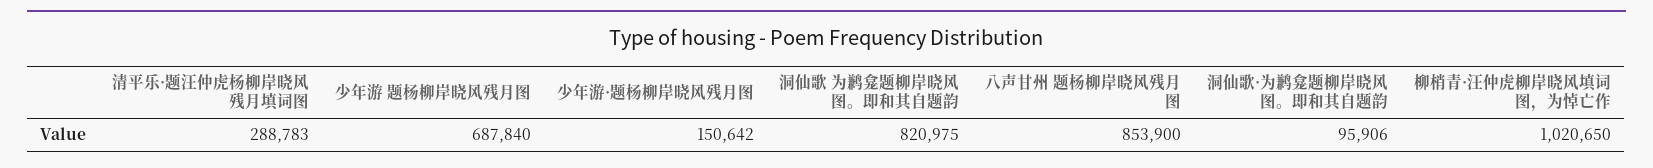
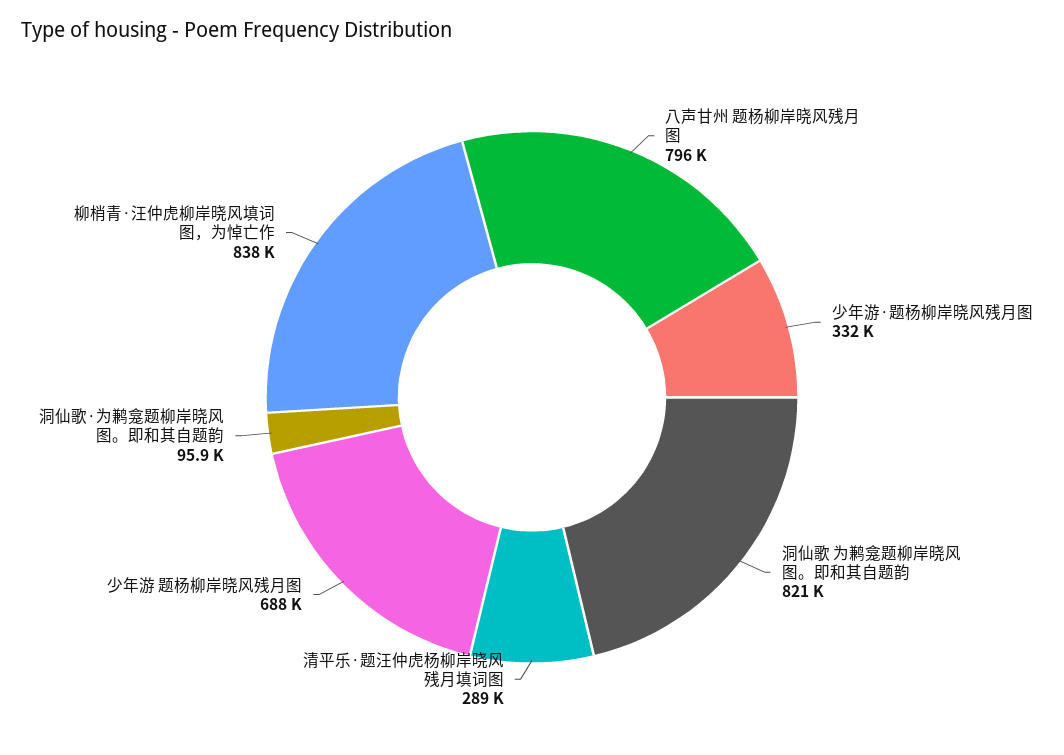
少年游·题杨柳岸晓风残月图: 150642 -> 332000
八声甘州 题杨柳岸晓风残月图: 853900 -> 796000
柳梢青·汪仲虎柳岸晓风填词图，为悼亡作: 1020650 -> 838000

